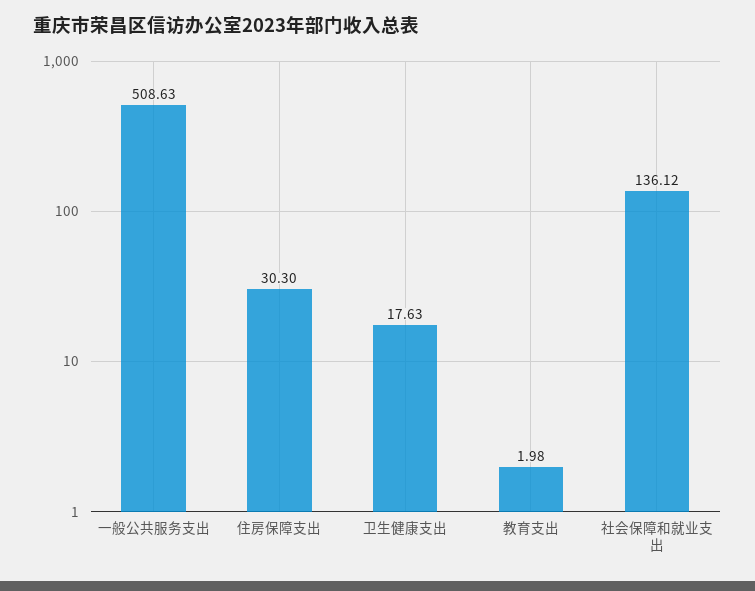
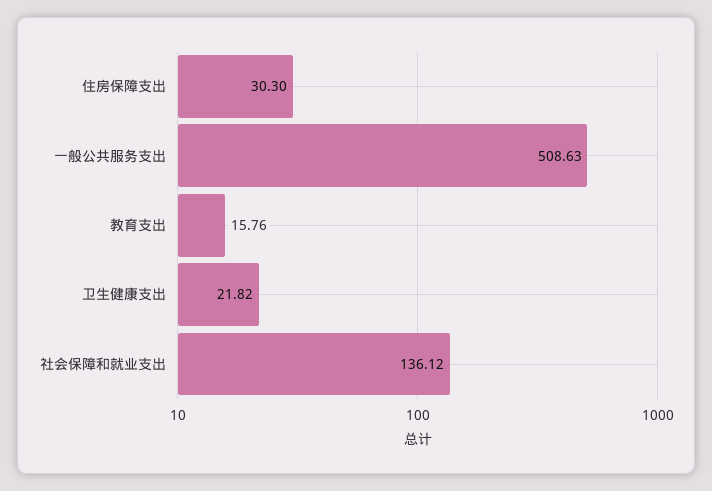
卫生健康支出: 17.63 -> 21.82
教育支出: 1.98 -> 15.76

